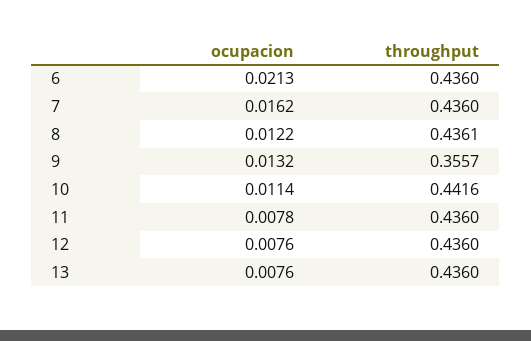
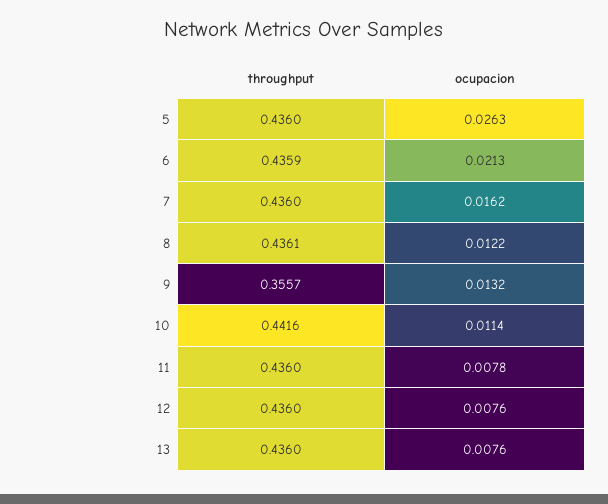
throughput, 6: 0.436 -> 0.4359
throughput, 5: none -> 0.436
ocupacion, 5: none -> 0.0263

